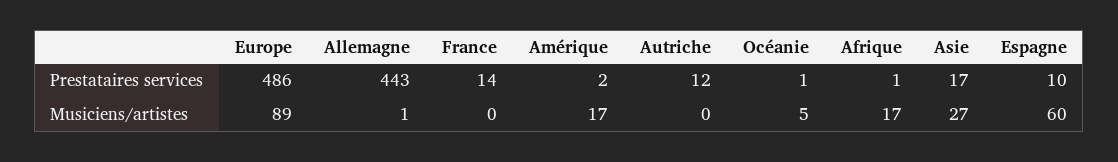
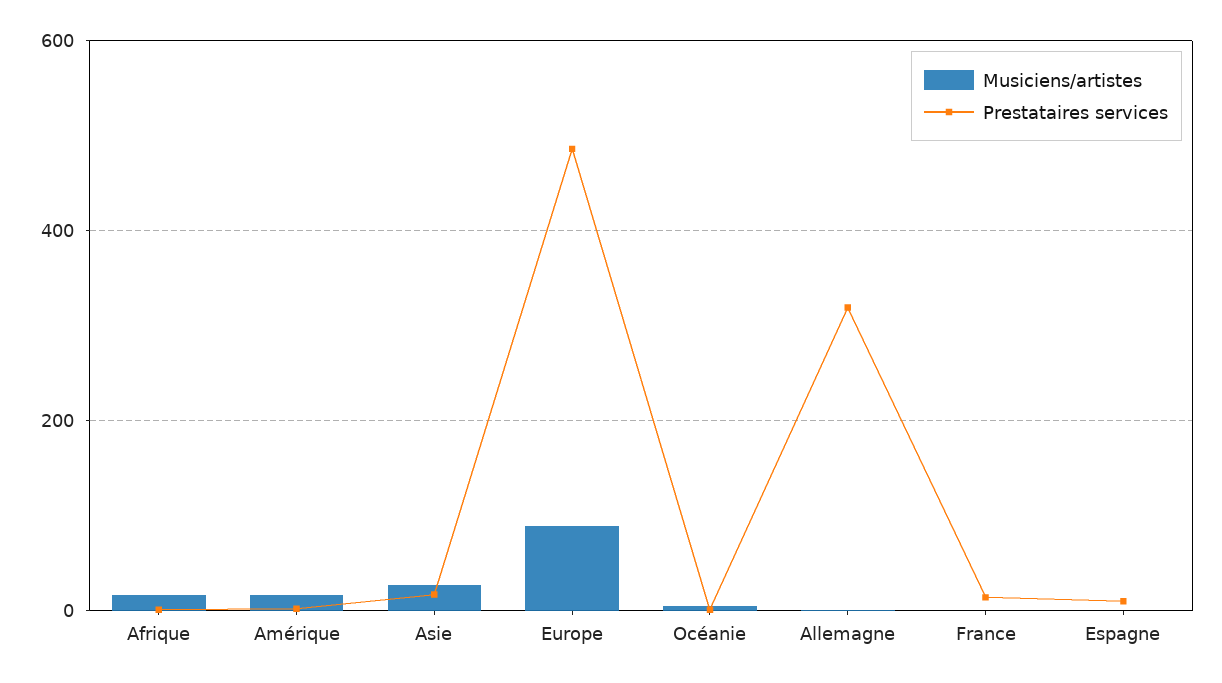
Prestataires services, Allemagne: 443 -> 320
Prestataires services, Autriche: 12 -> none
Musiciens/artistes, Autriche: 0 -> none
Musiciens/artistes, Espagne: 60 -> 0

